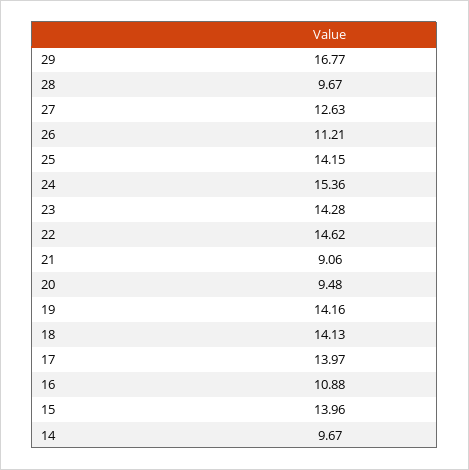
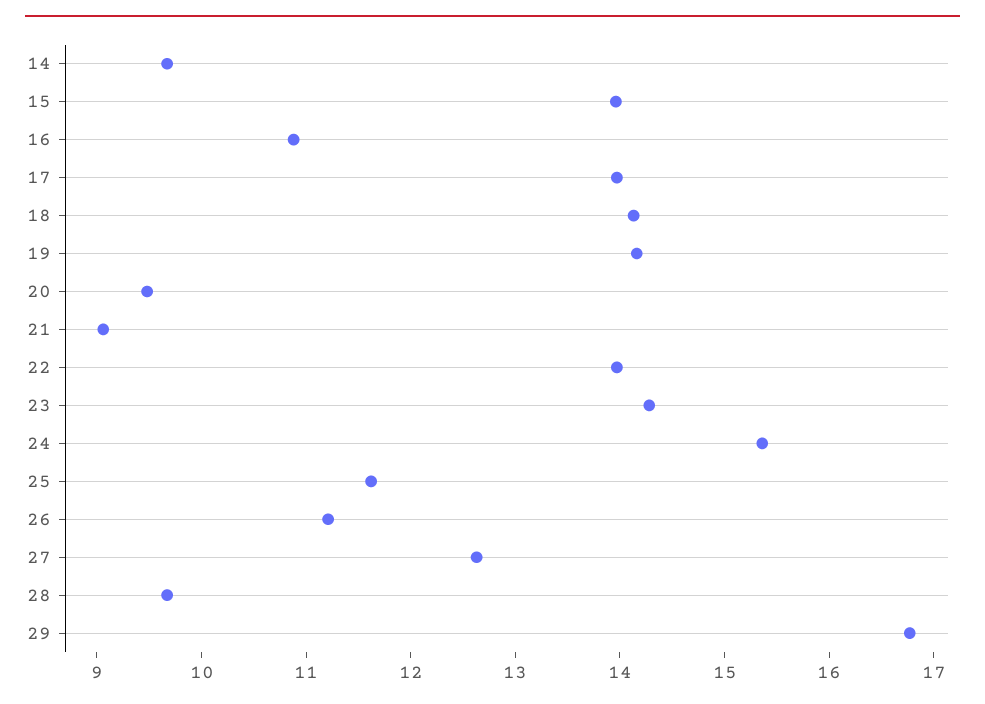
25: 14.15 -> 11.6
22: 14.62 -> 14

